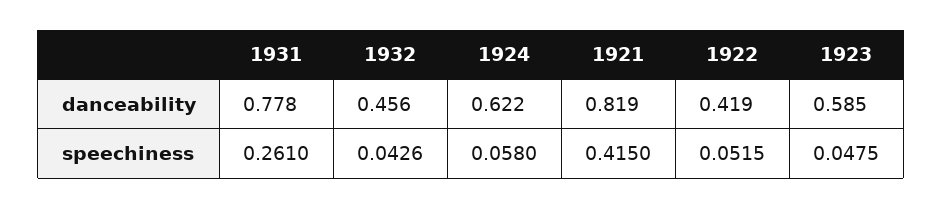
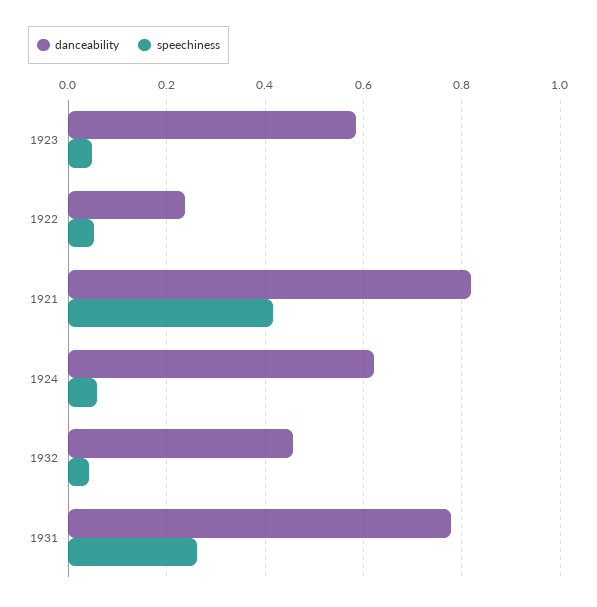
danceability, 1922: 0.419 -> 0.24

